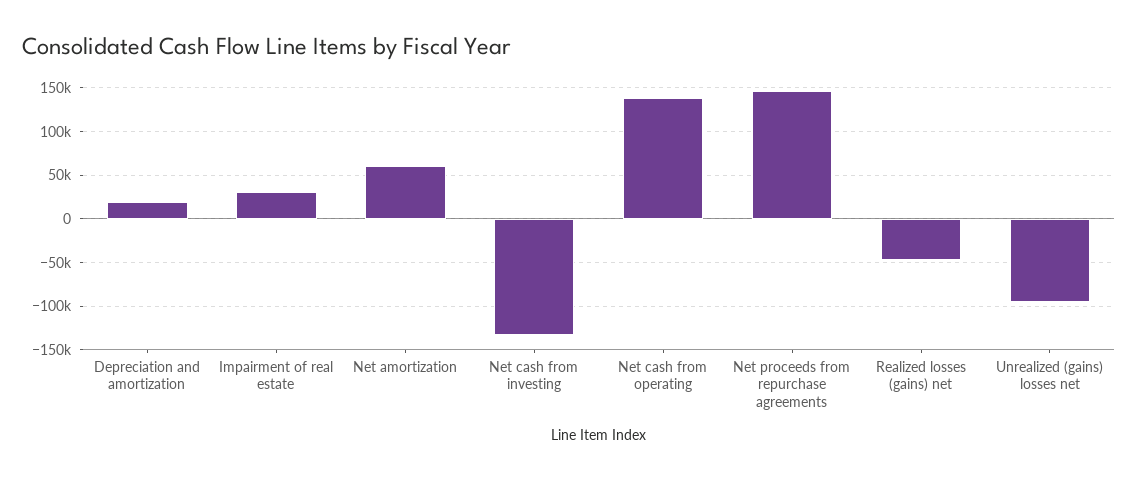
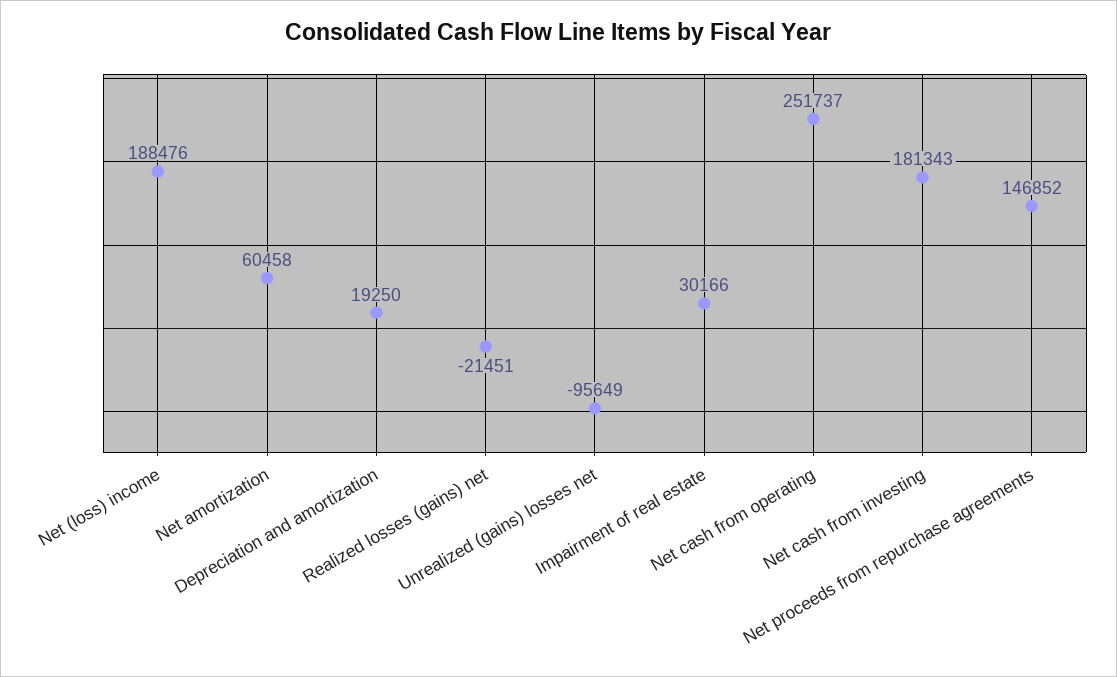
Net cash from investing: -130000 -> 181343
Net cash from operating: 140000 -> 251737
Realized losses (gains) net: -50000 -> -21451
Net (loss) income: none -> 188476

